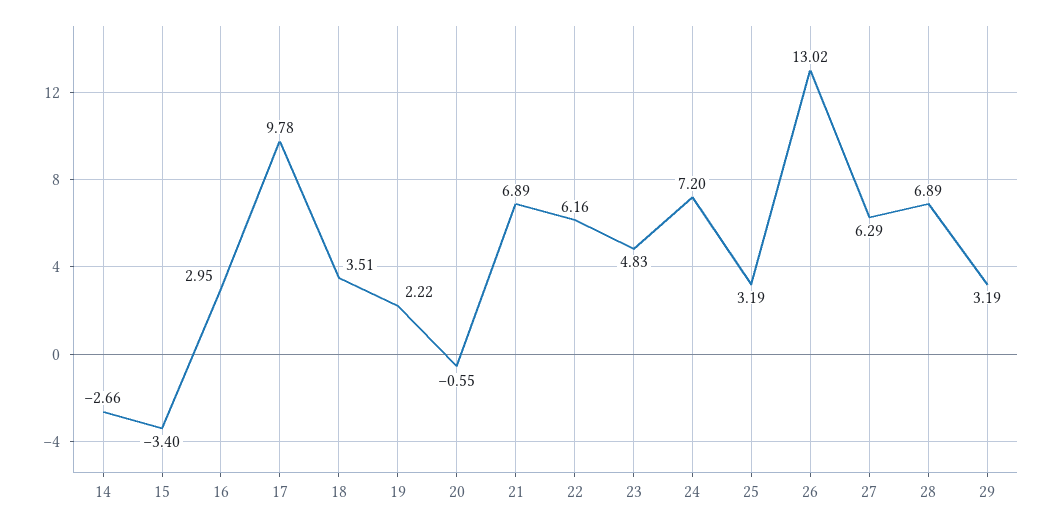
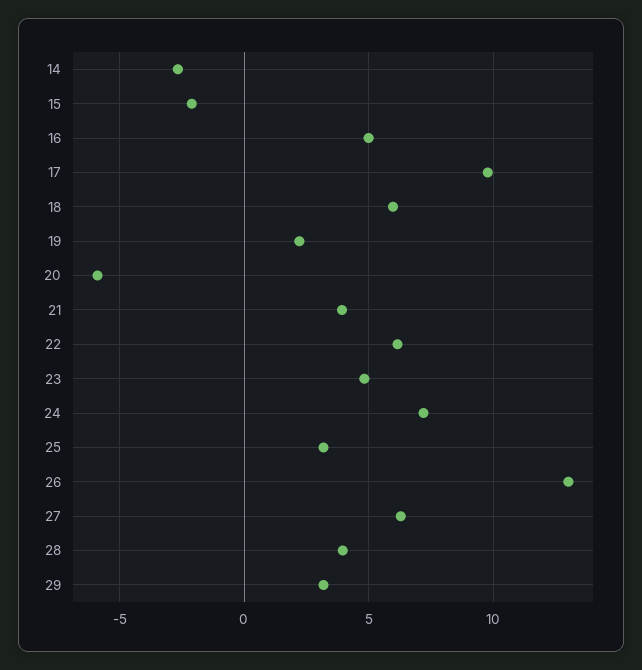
15: -3.4 -> -2
16: 2.95 -> 5
18: 3.51 -> 6
20: -0.55 -> -6
21: 6.89 -> 4
28: 6.89 -> 4

